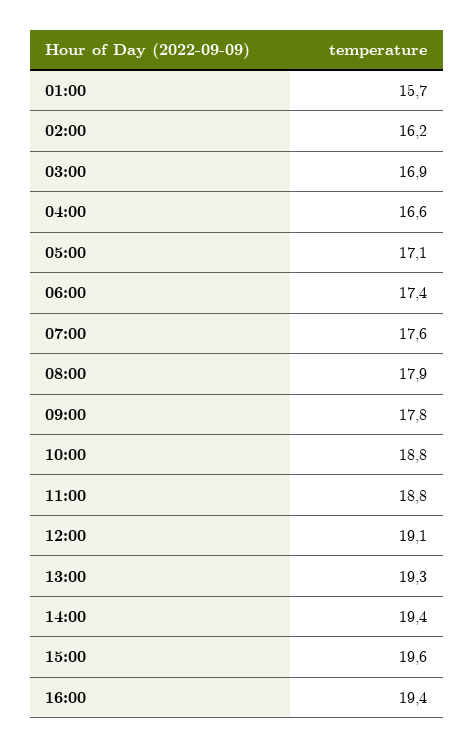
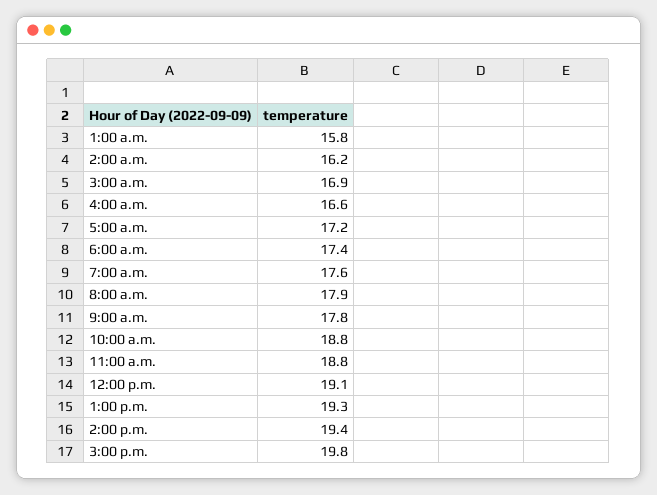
01:00: 15.7 -> 15.8
05:00: 17.1 -> 17.2
15:00: 19.6 -> 19.8
16:00: 19.4 -> none

